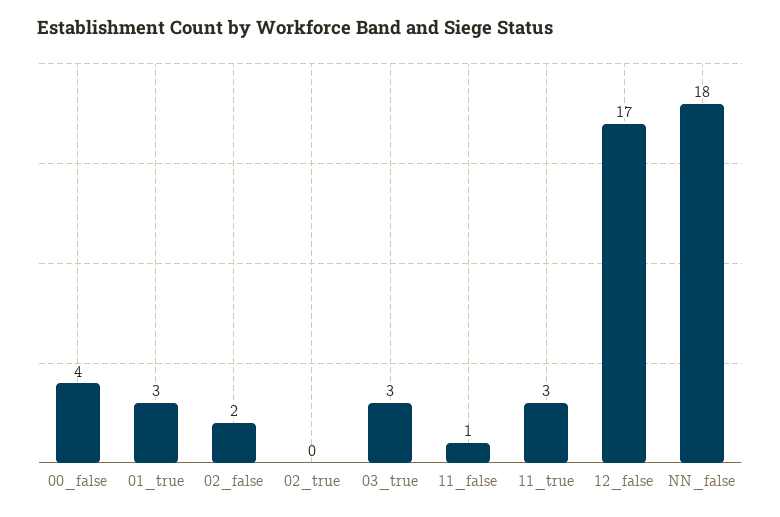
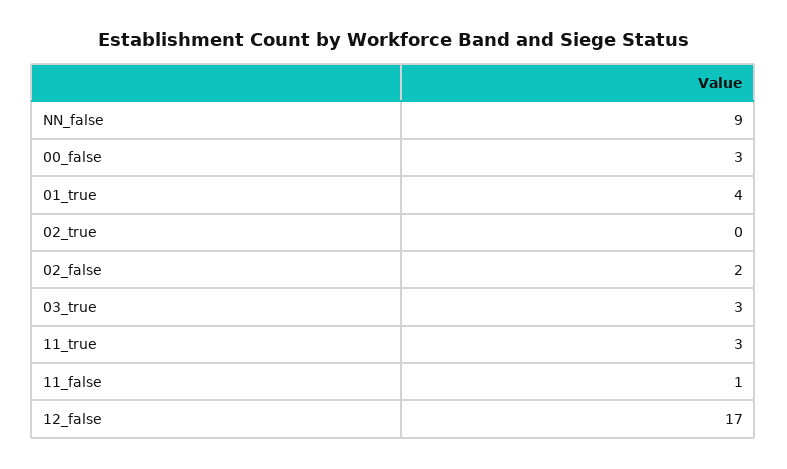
00_false: 4 -> 3
01_true: 3 -> 4
NN_false: 18 -> 9

